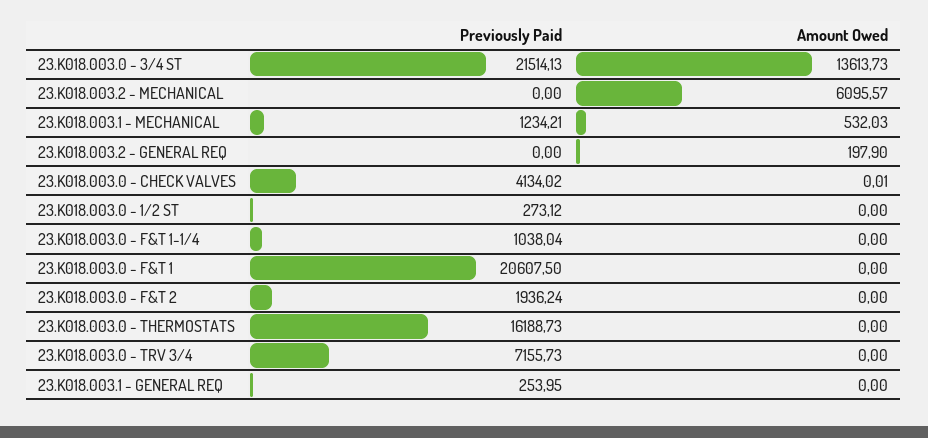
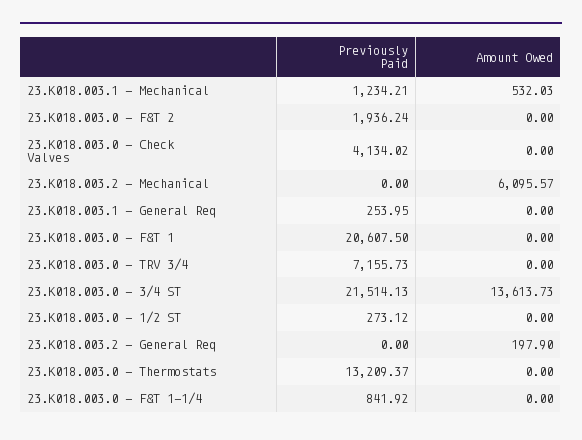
Amount Owed, 23.K018.003.0 - CHECK VALVES: 0.01 -> 0
Previously Paid, 23.K018.003.0 - F&T 1-1/4: 1038.04 -> 841.92
Previously Paid, 23.K018.003.0 - THERMOSTATS: 16188.73 -> 13209.37

